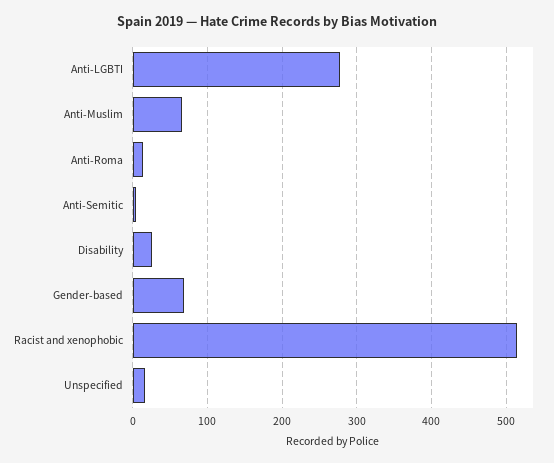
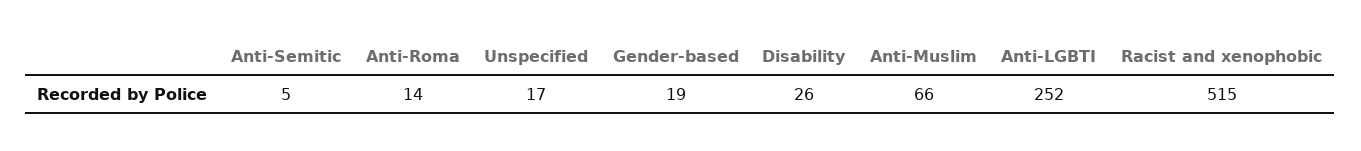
Anti-LGBTI: 280 -> 252
Gender-based: 70 -> 19

